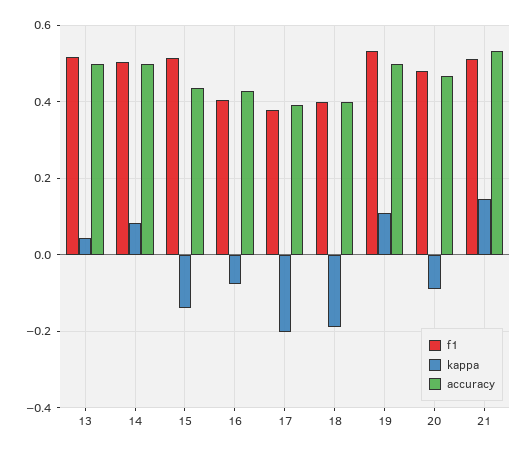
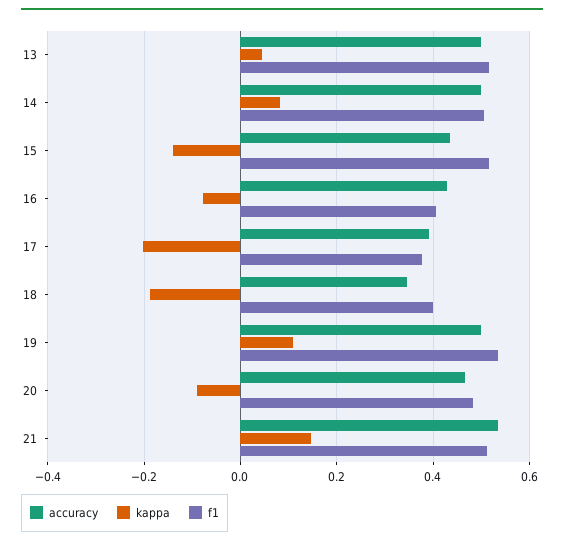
accuracy, 18: 0.4 -> 0.34

